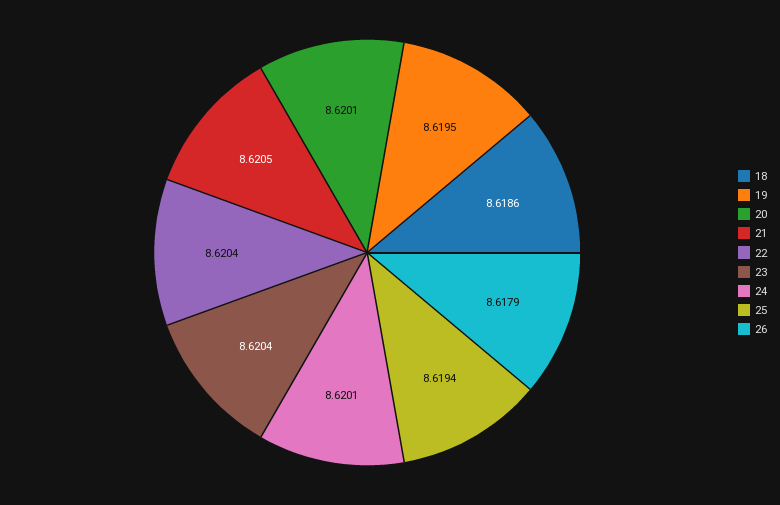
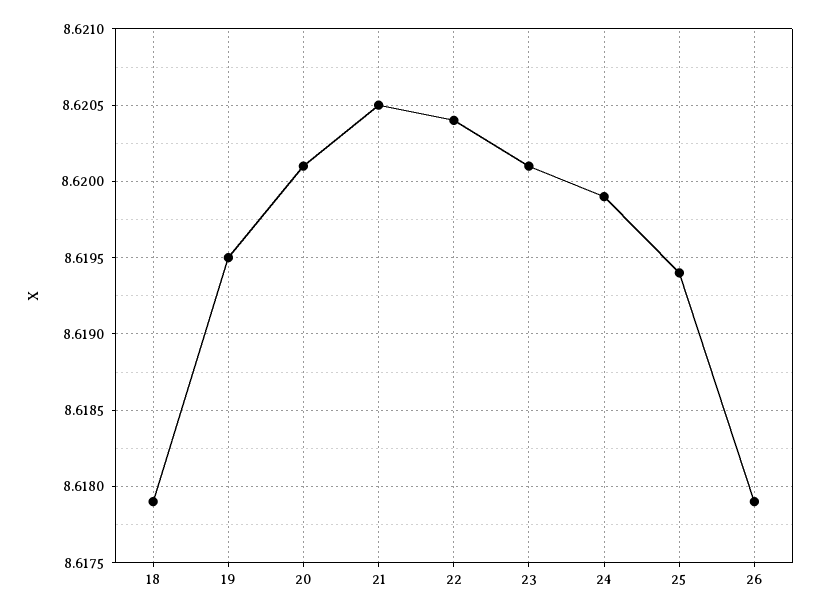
18: 8.6186 -> 8.6179
23: 8.6204 -> 8.6201
24: 8.6201 -> 8.6199

